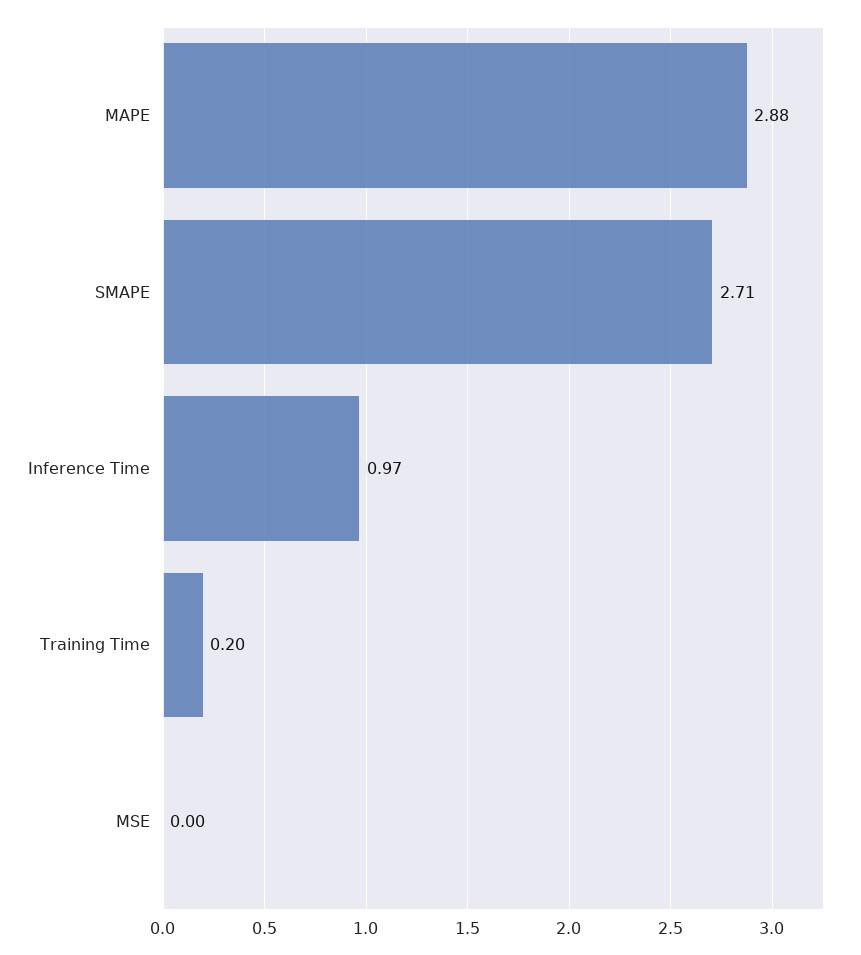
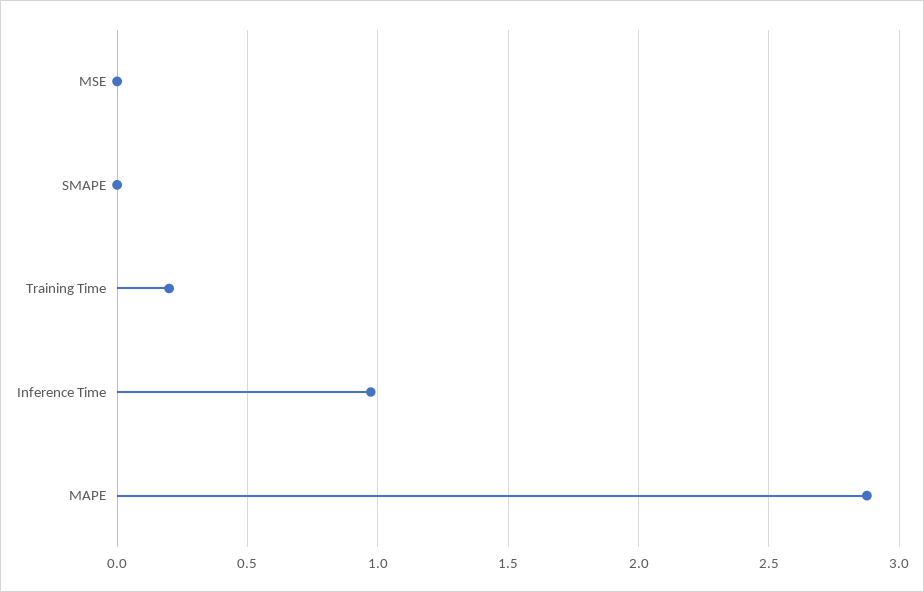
SMAPE: 2.71 -> 0

